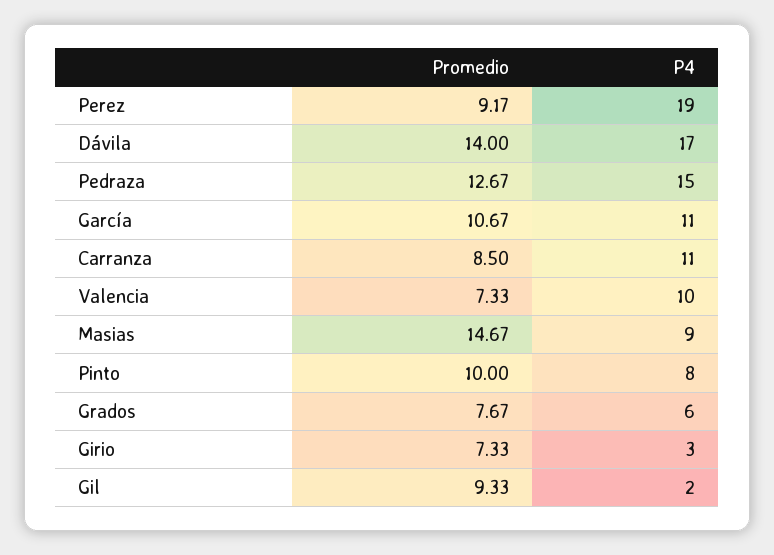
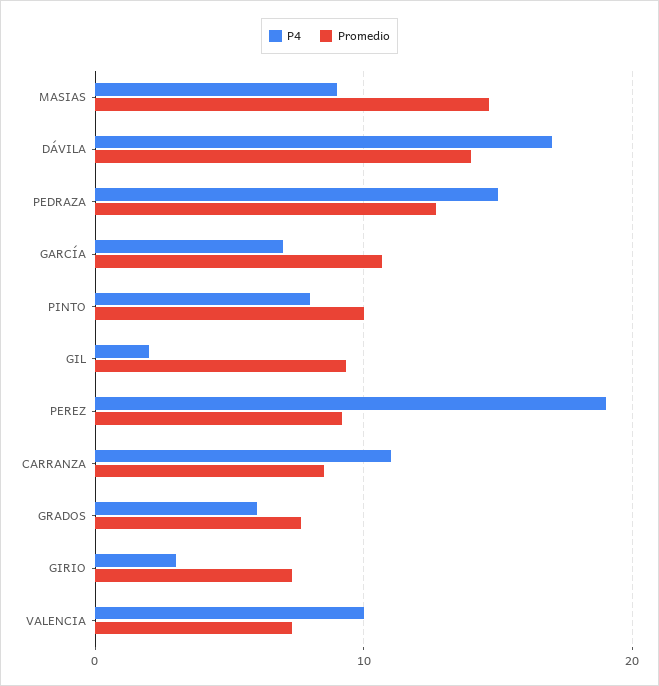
P4, García: 11 -> 7

